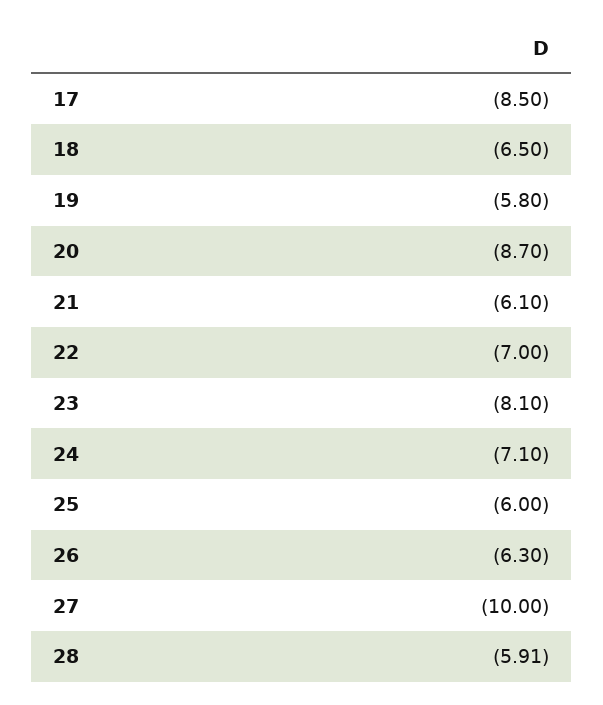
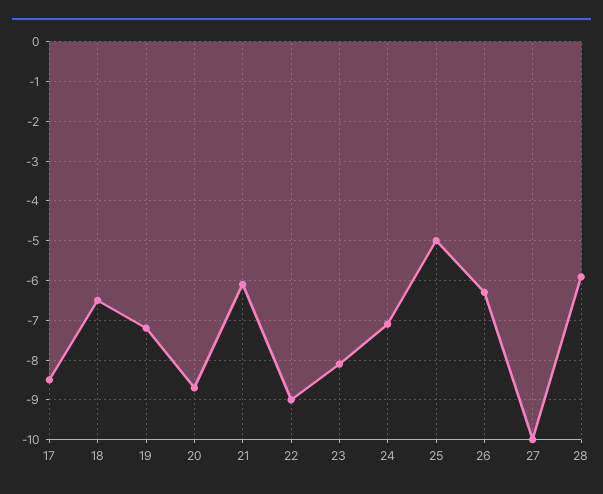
19: -5.8 -> -7.2
22: -7 -> -9
25: -6 -> -5

